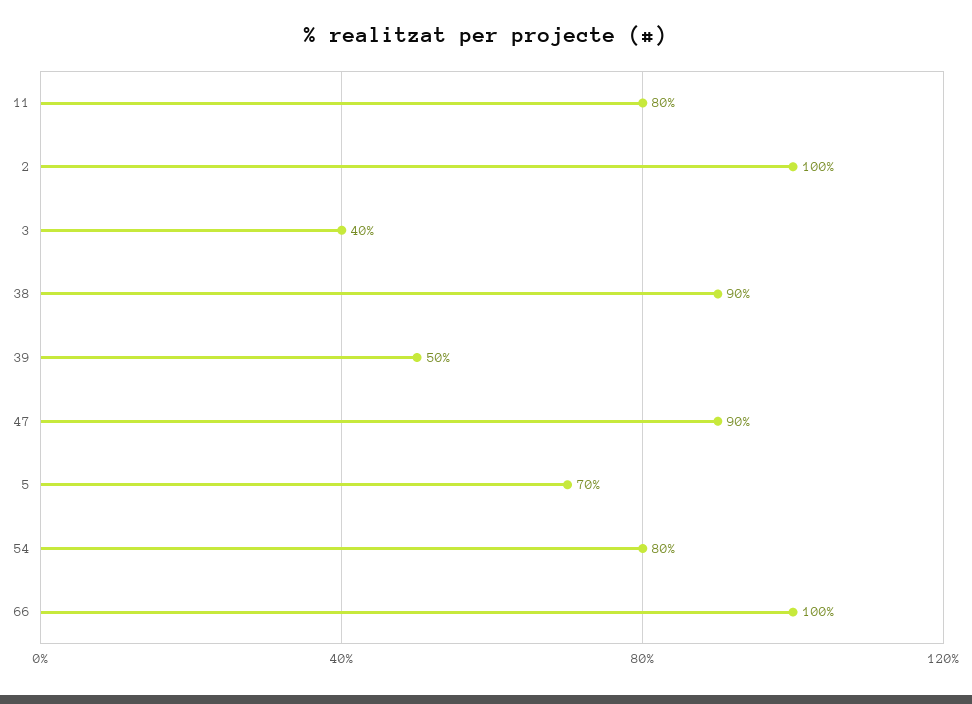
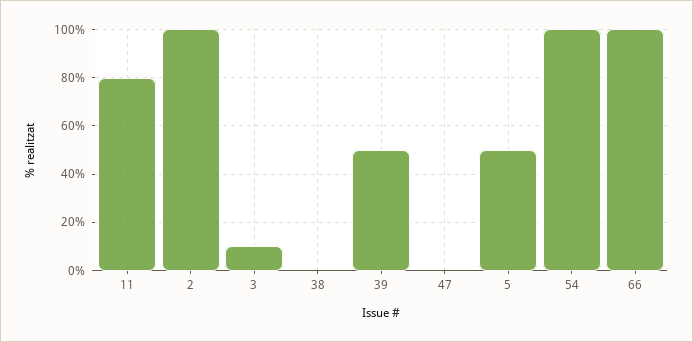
3: 40 -> 10
38: 90 -> 0
47: 90 -> 0
5: 70 -> 50
54: 80 -> 100

